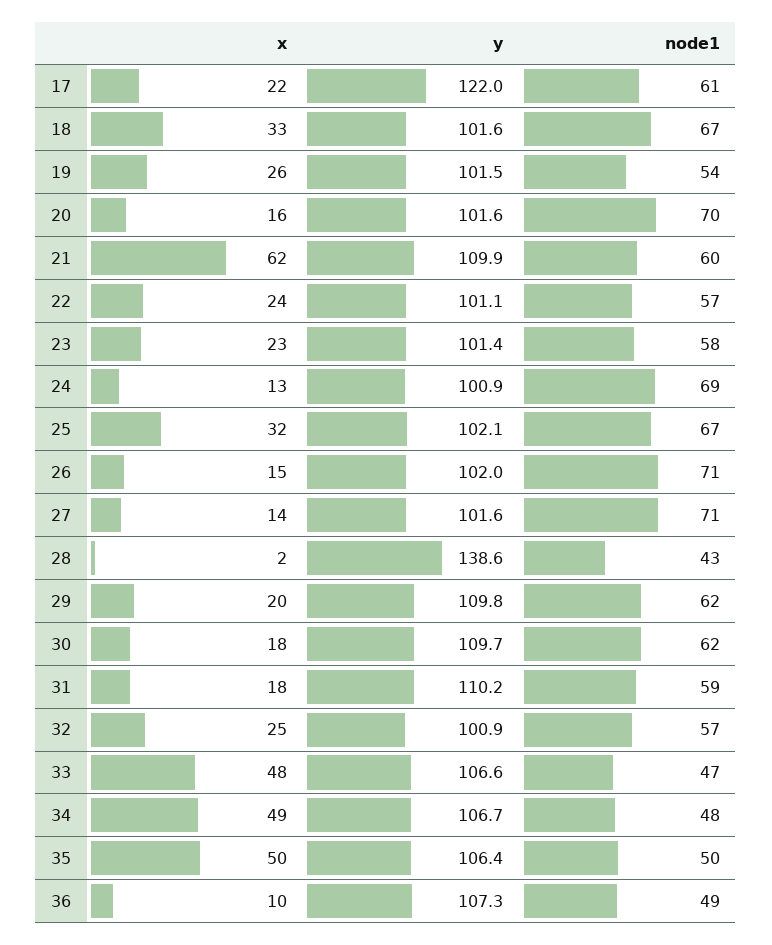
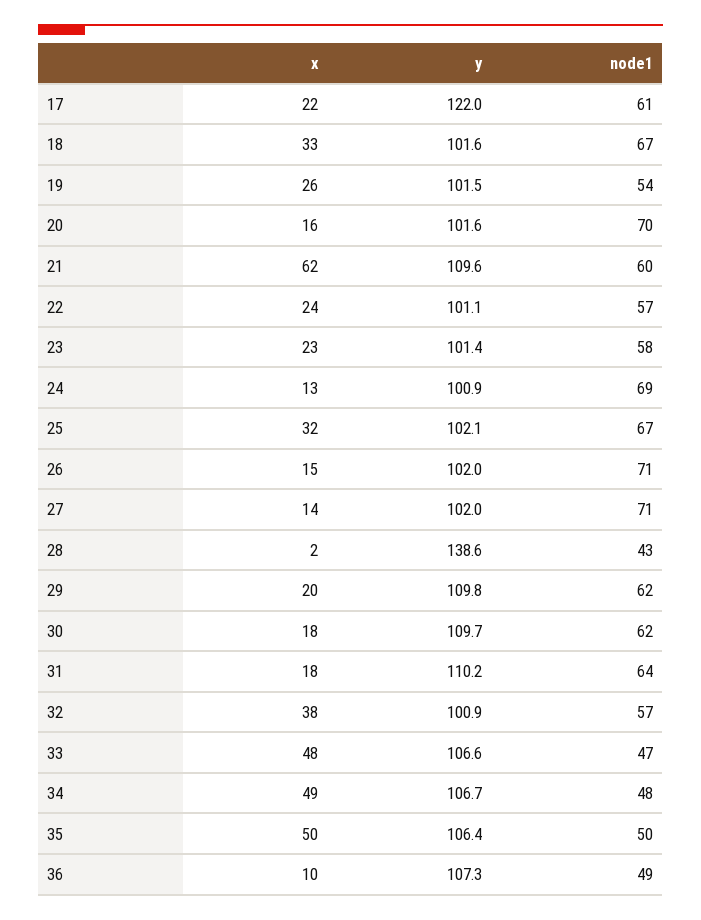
y, 21: 109.9 -> 109.6
y, 27: 101.6 -> 102
node1, 31: 59 -> 64
x, 32: 25 -> 38

